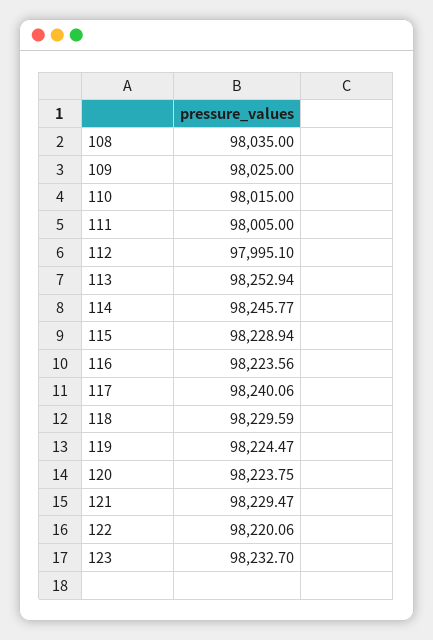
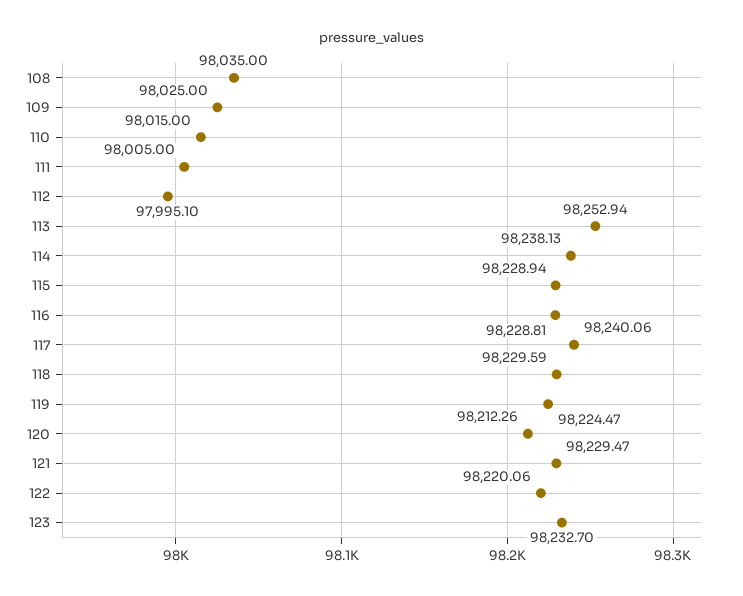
114: 98245.77 -> 98238.13
116: 98223.56 -> 98228.81
120: 98223.75 -> 98212.26

